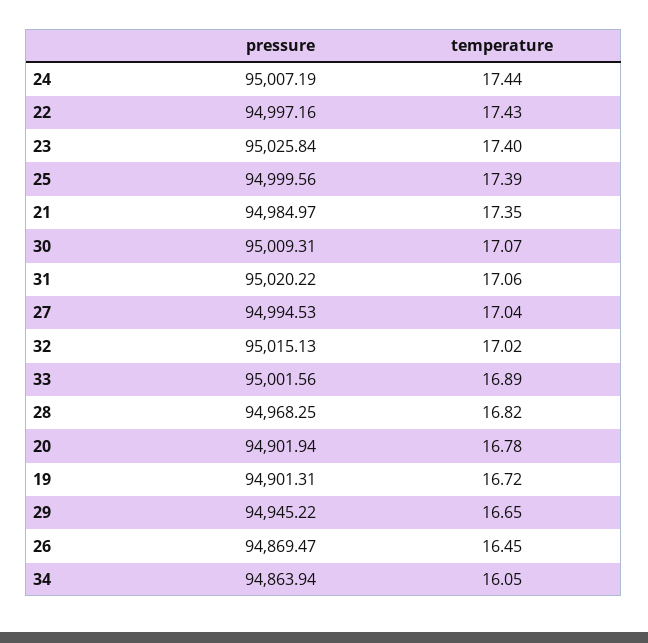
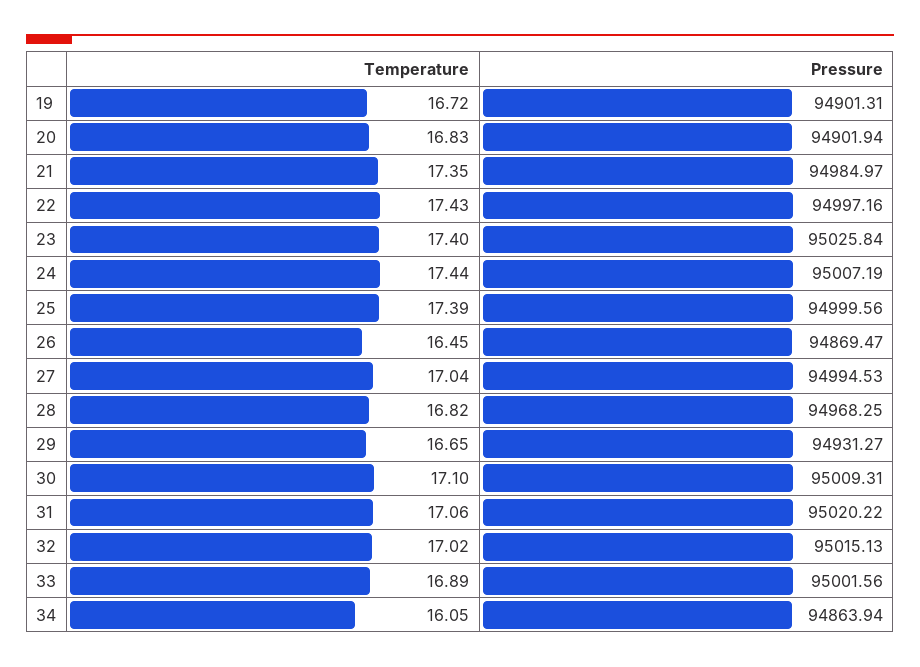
temperature, 30: 17.07 -> 17.1
temperature, 20: 16.78 -> 16.83
pressure, 29: 94945.22 -> 94931.27

